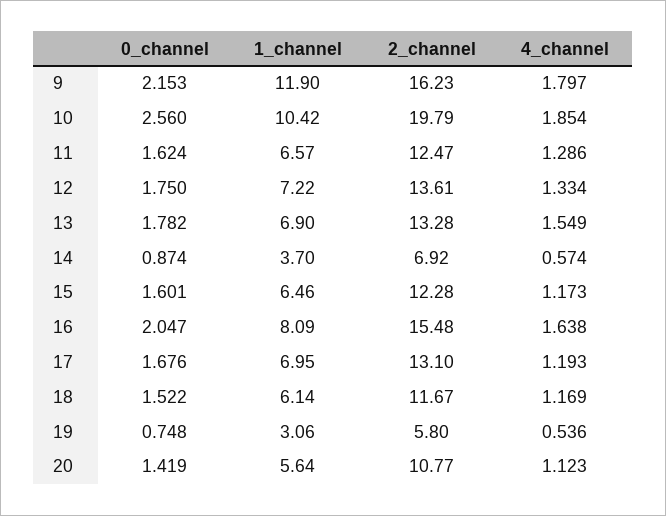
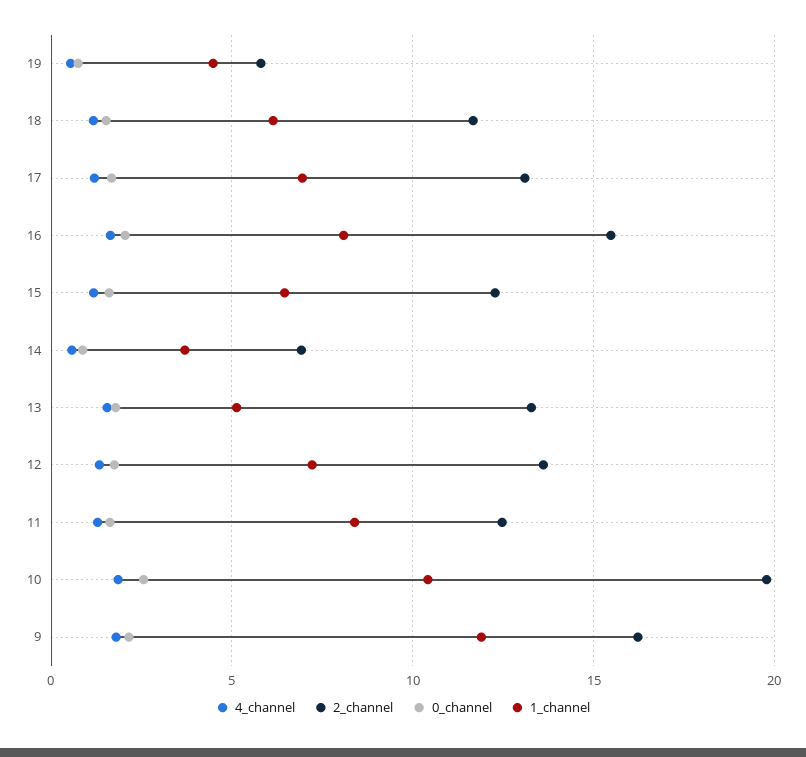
1_channel, 11: 6.57 -> 8.5
1_channel, 13: 6.9 -> 5
1_channel, 19: 3.06 -> 4.5
0_channel, 20: 1.419 -> none
1_channel, 20: 5.64 -> none
2_channel, 20: 10.77 -> none
4_channel, 20: 1.123 -> none

